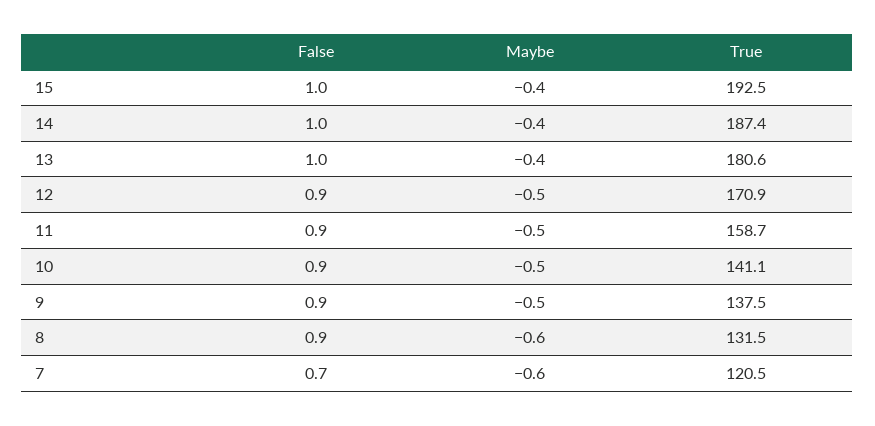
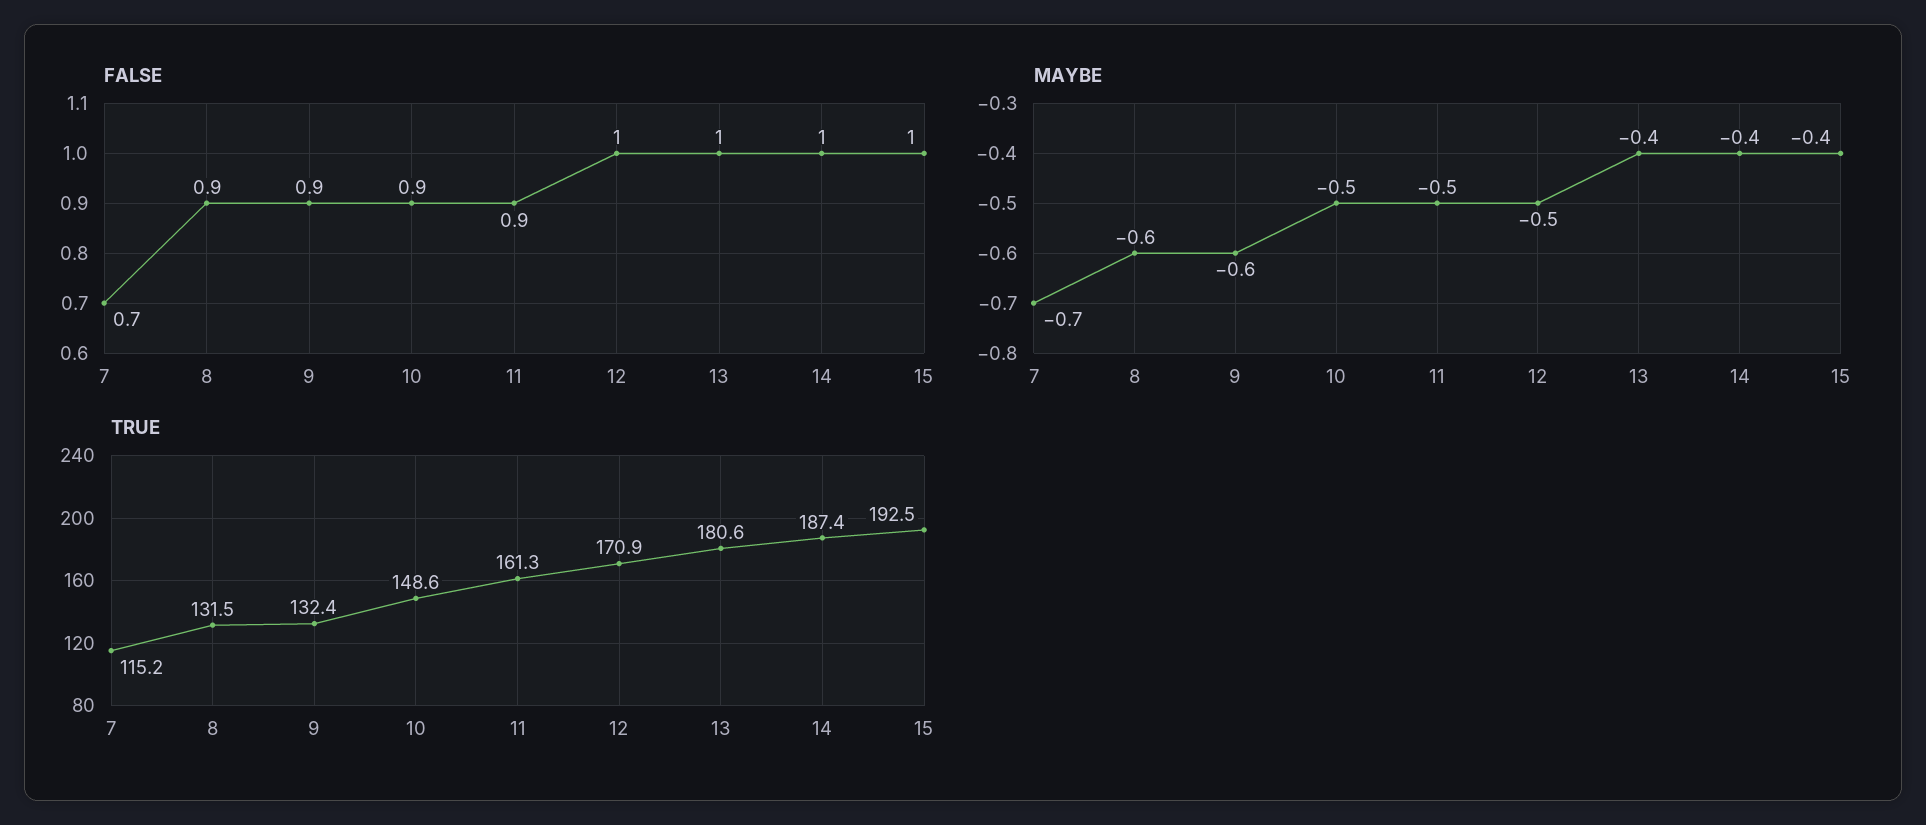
False, 12: 0.9 -> 1
True, 11: 158.7 -> 161.3
True, 10: 141.1 -> 148.6
Maybe, 9: -0.5 -> -0.6
True, 9: 137.5 -> 132.4
Maybe, 7: -0.6 -> -0.7
True, 7: 120.5 -> 115.2

